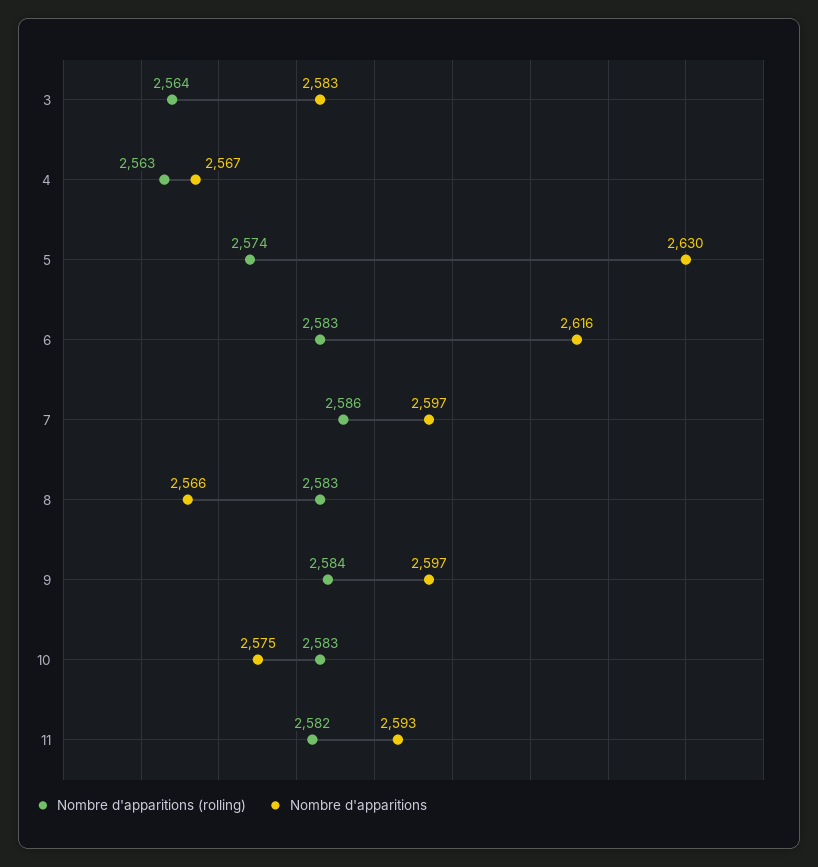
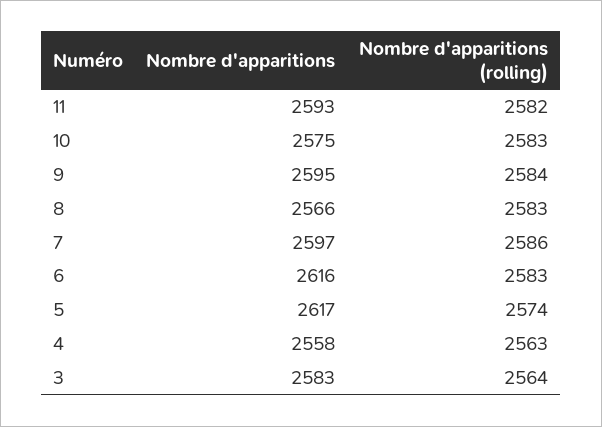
Nombre d'apparitions, 4: 2567 -> 2558
Nombre d'apparitions, 5: 2630 -> 2617
Nombre d'apparitions, 9: 2597 -> 2595

